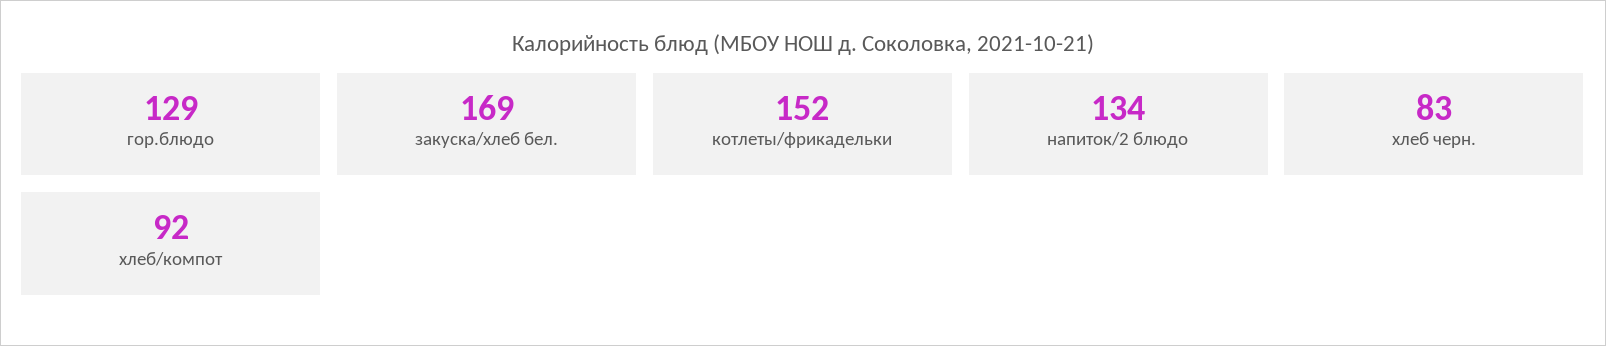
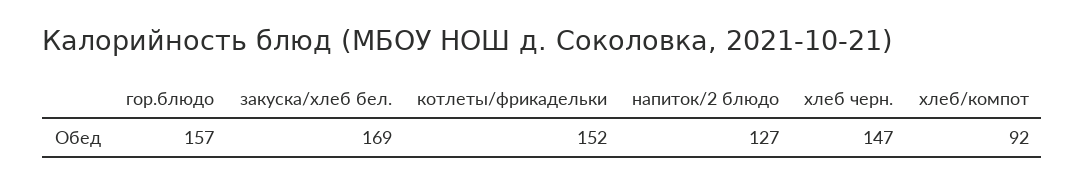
гор.блюдо: 129 -> 157
напиток/2 блюдо: 134 -> 127
хлеб черн.: 83 -> 147

